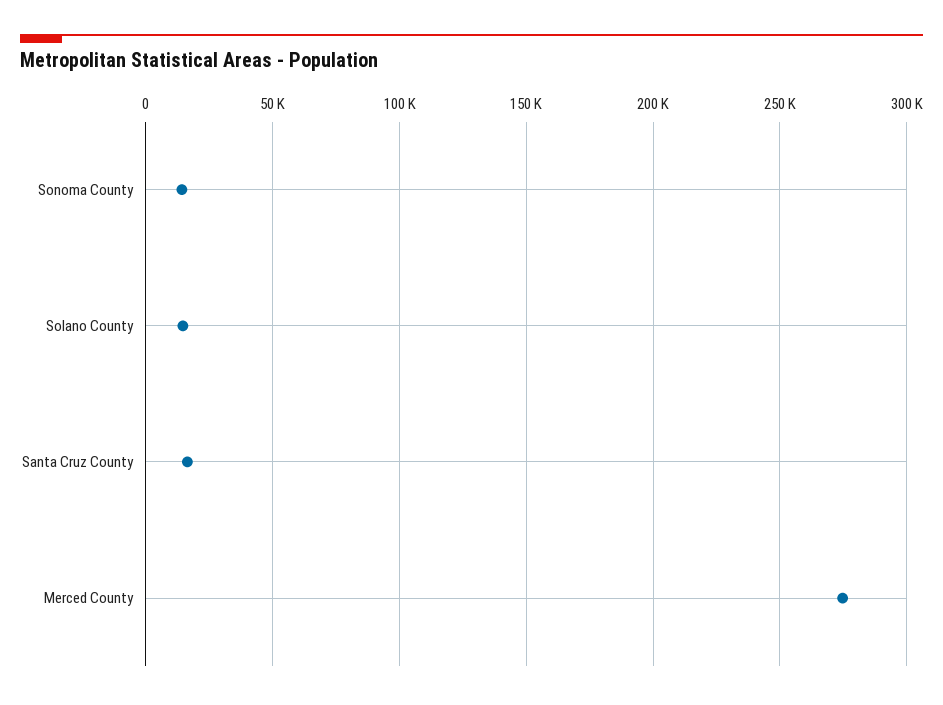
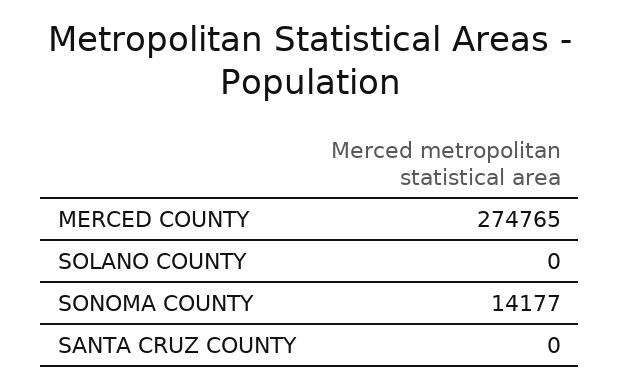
Solano County: 15000 -> 0
Santa Cruz County: 15000 -> 0

